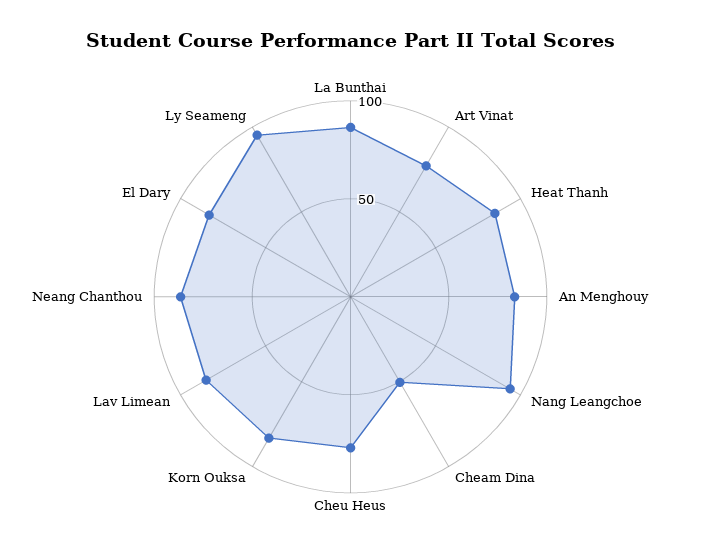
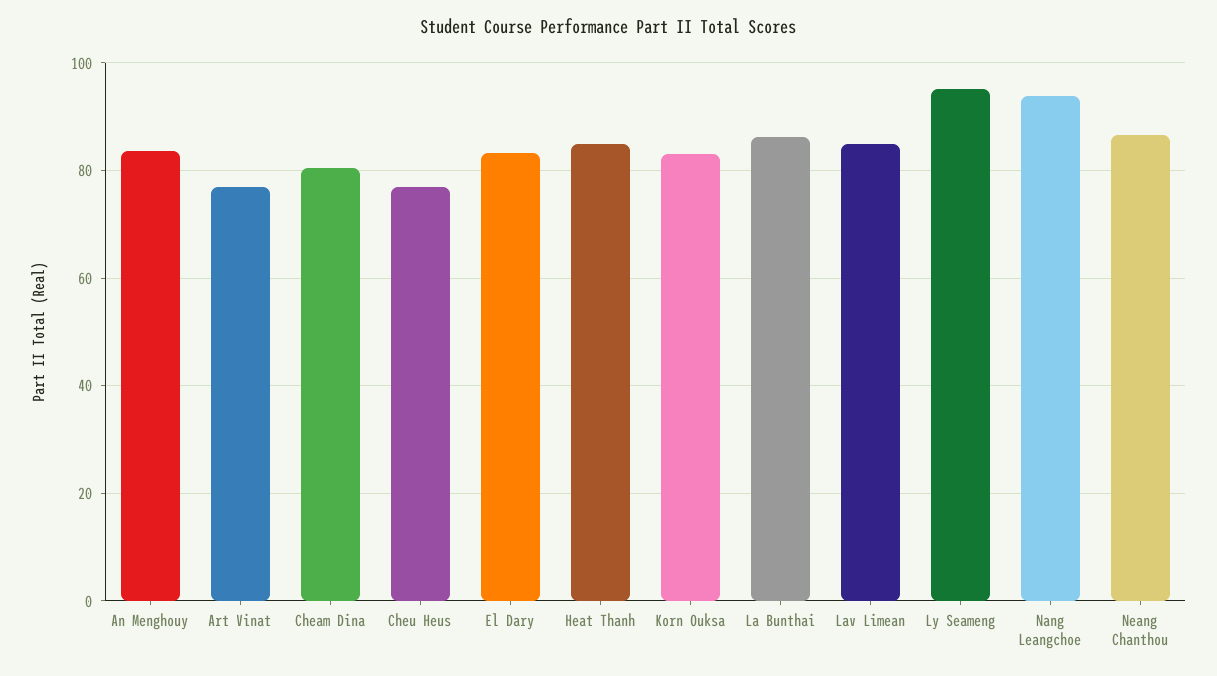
Cheam Dina: 50 -> 80

